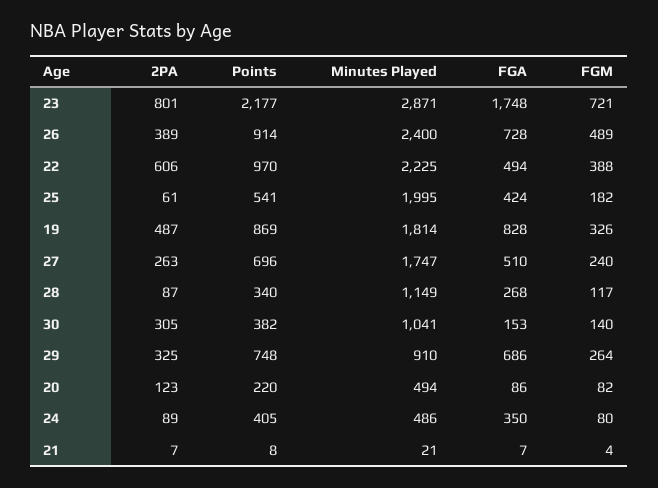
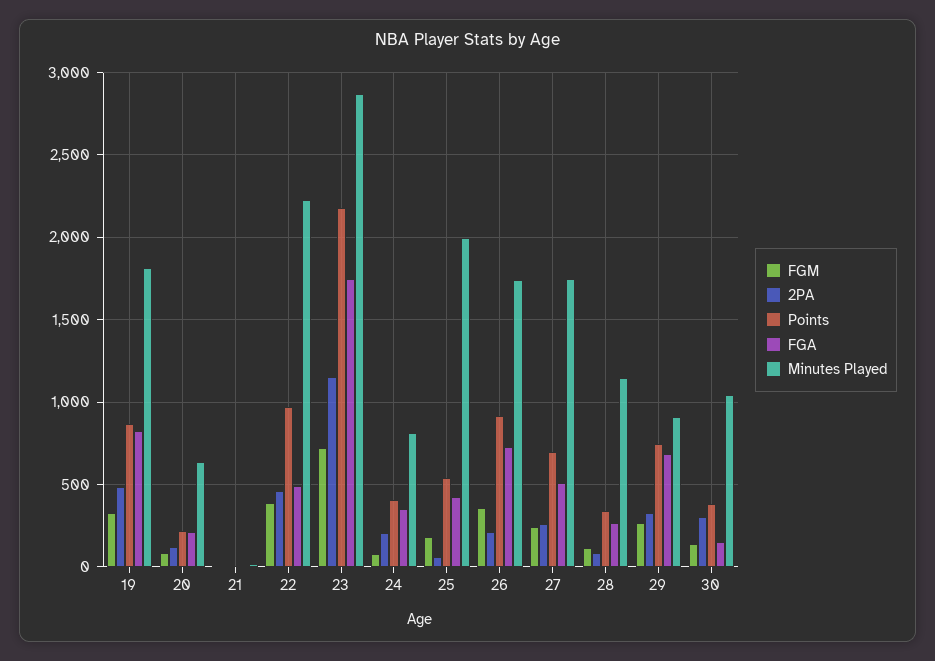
2PA, 23: 801 -> 1150
2PA, 26: 389 -> 200
Minutes Played, 26: 2400 -> 1750
FGM, 26: 489 -> 350
2PA, 22: 606 -> 450
Minutes Played, 20: 494 -> 650
FGA, 20: 86 -> 200
2PA, 24: 89 -> 200
Minutes Played, 24: 486 -> 800

